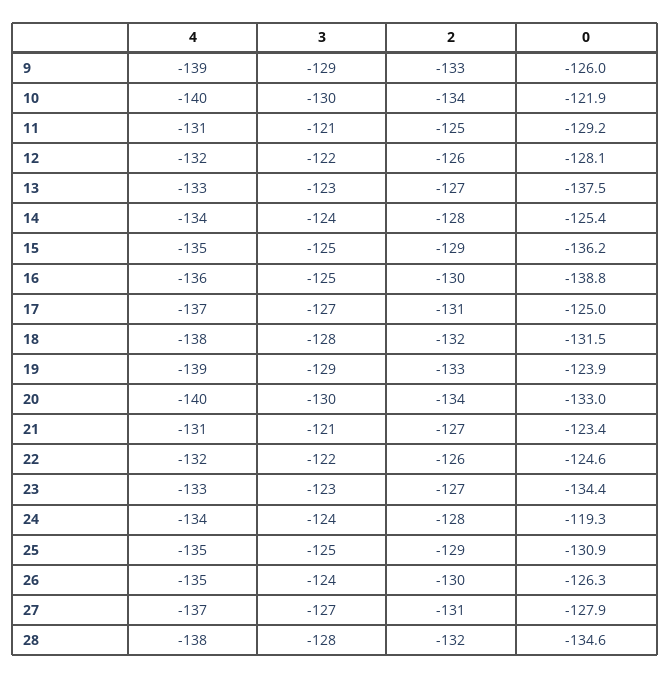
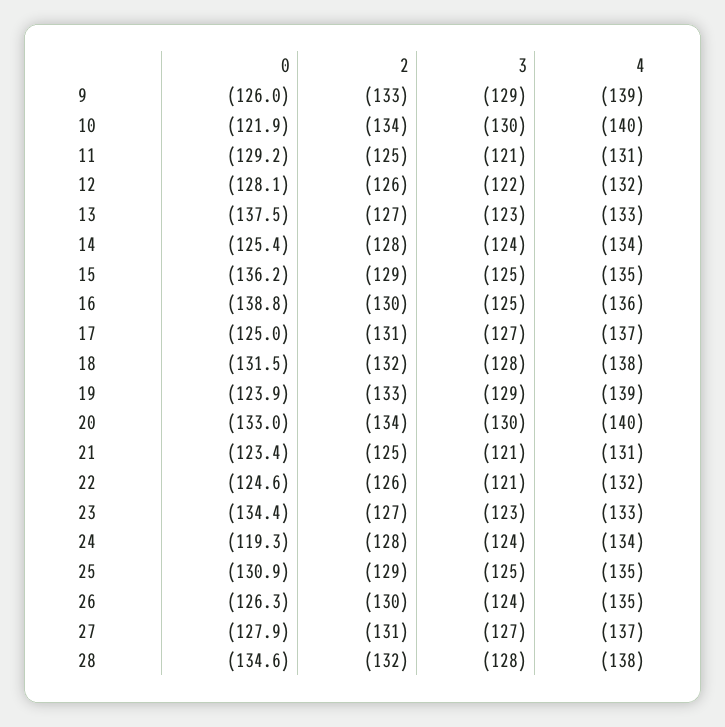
2, 21: -127 -> -125
3, 22: -122 -> -121

